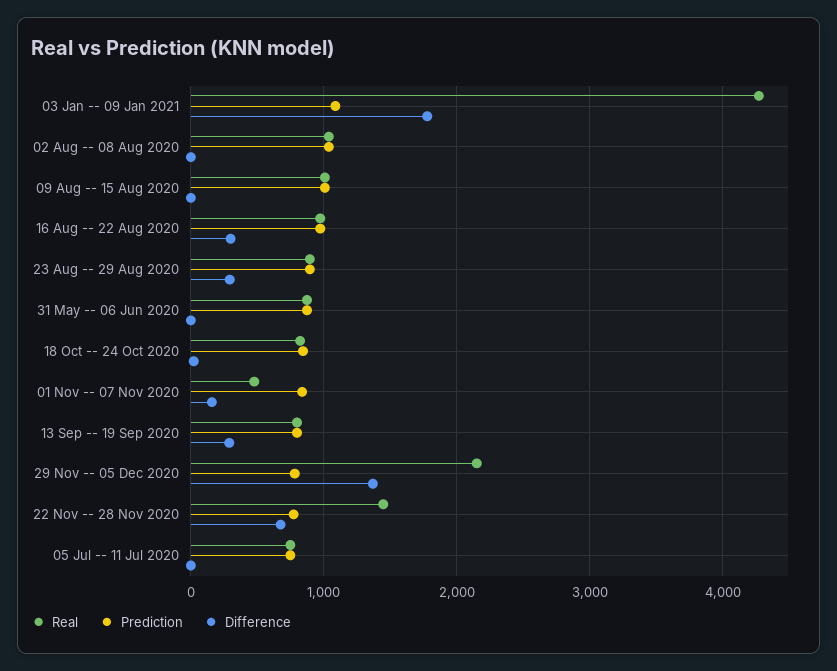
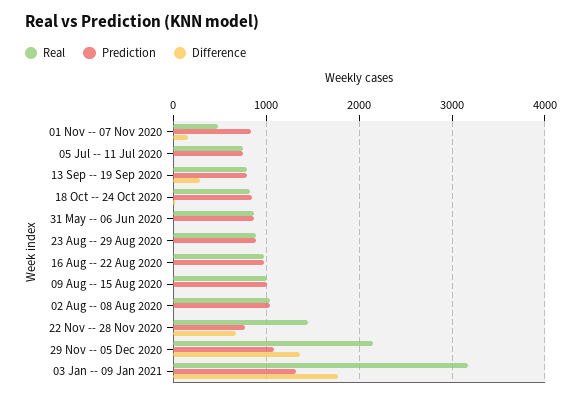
Real, 03 Jan -- 09 Jan 2021: 4300 -> 3200
Prediction, 03 Jan -- 09 Jan 2021: 1100 -> 1300
Difference, 16 Aug -- 22 Aug 2020: 300 -> 0
Difference, 23 Aug -- 29 Aug 2020: 300 -> 0
Prediction, 29 Nov -- 05 Dec 2020: 800 -> 1100

